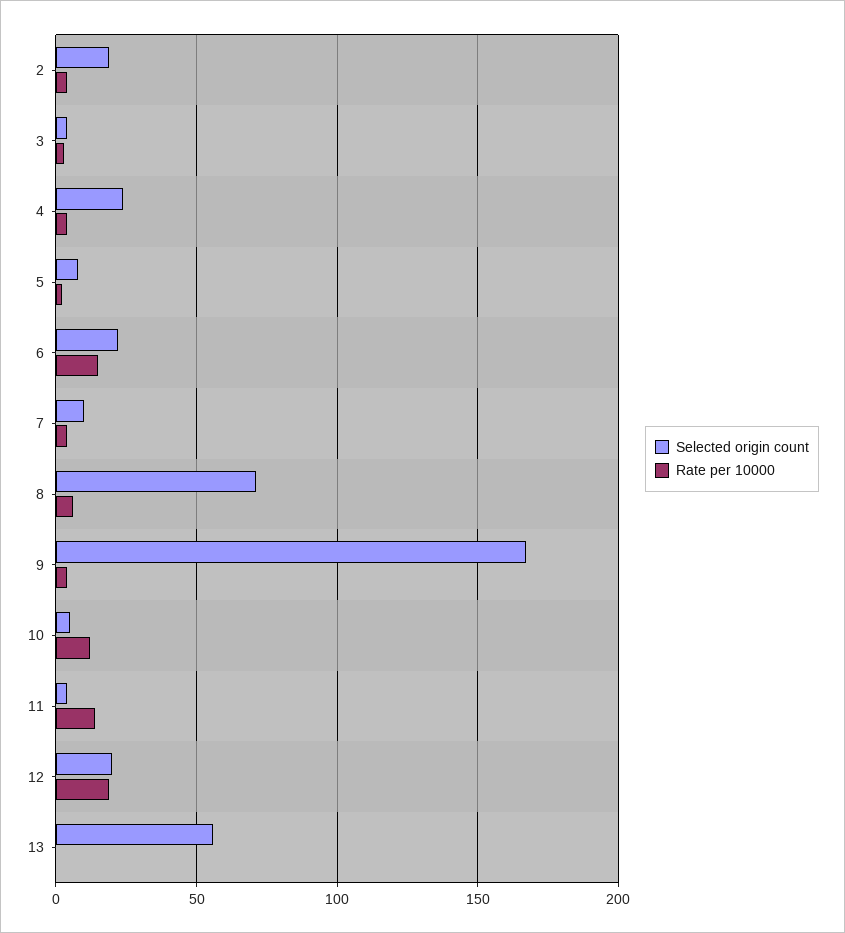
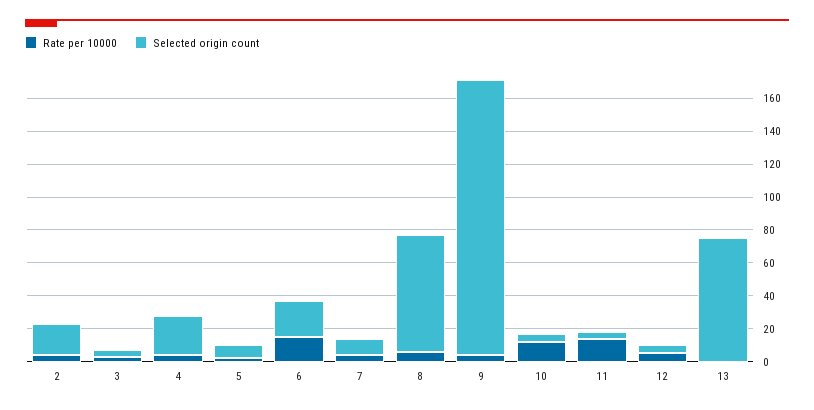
Selected origin count, 12: 20 -> 5
Rate per 10000, 12: 20 -> 5
Selected origin count, 13: 55 -> 75

